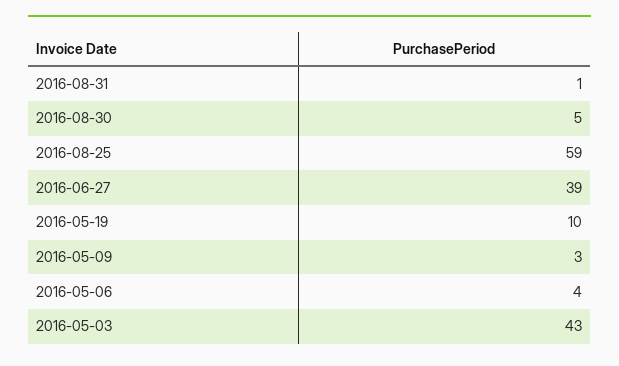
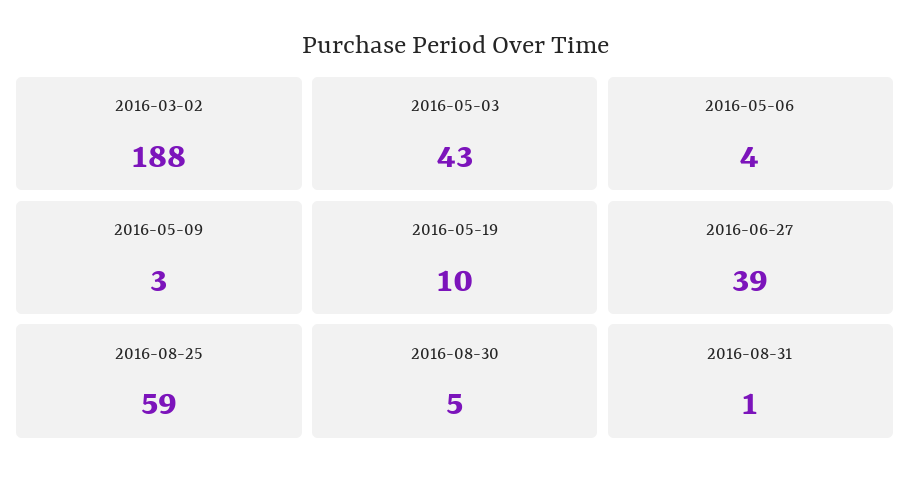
2016-03-02: none -> 188

